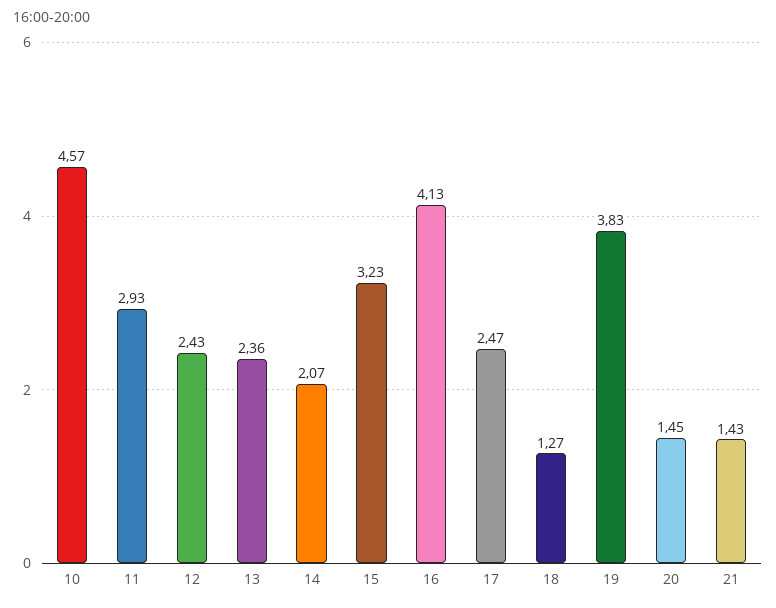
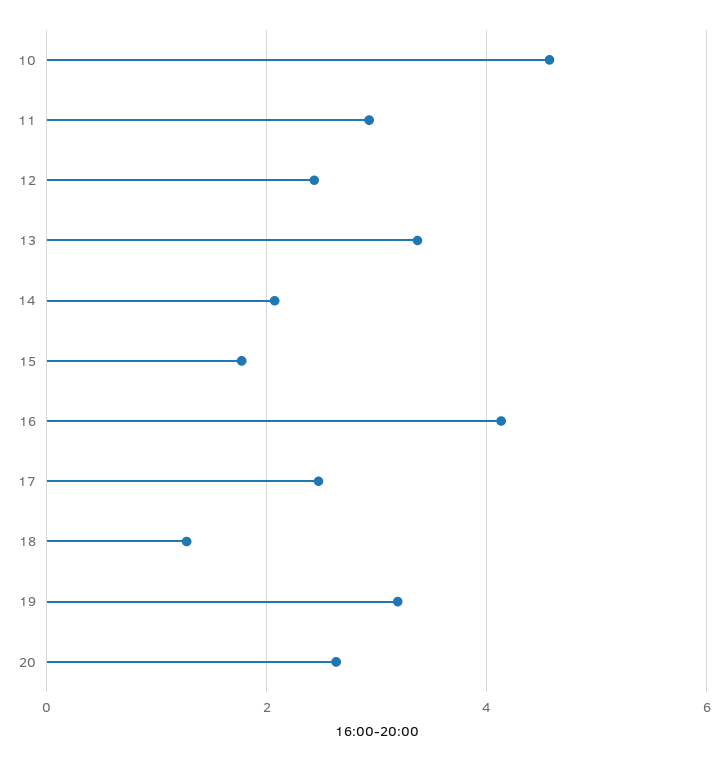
13: 2.36 -> 3.4
15: 3.23 -> 1.8
19: 3.83 -> 3.2
20: 1.45 -> 2.6
21: 1.43 -> none

